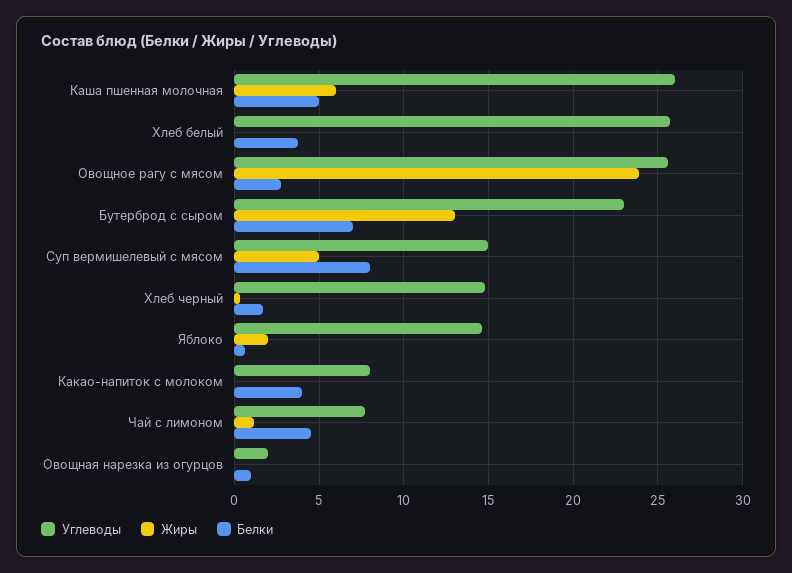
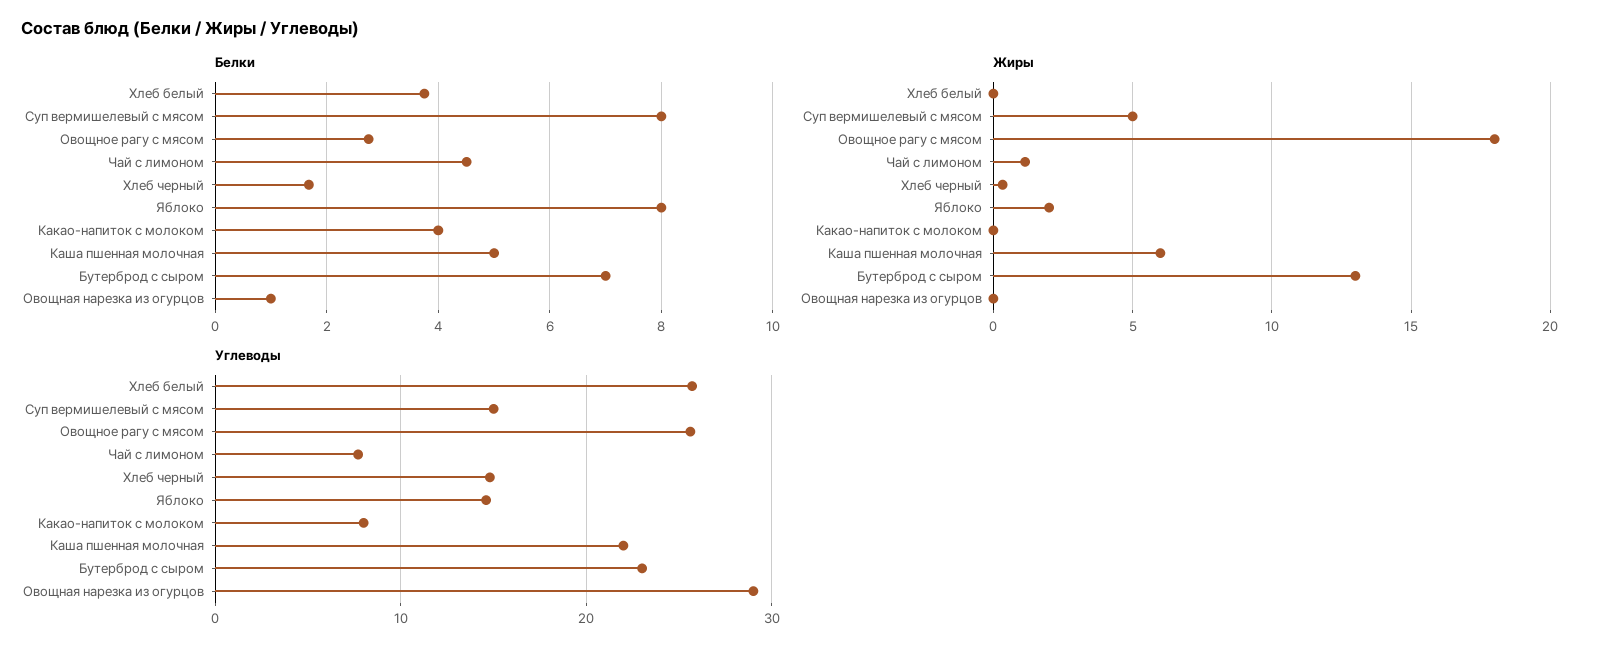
Углеводы, Каша пшенная молочная: 26 -> 22
Жиры, Овощное рагу с мясом: 24 -> 18
Белки, Яблоко: 0.5 -> 8
Углеводы, Овощная нарезка из огурцов: 2 -> 29

